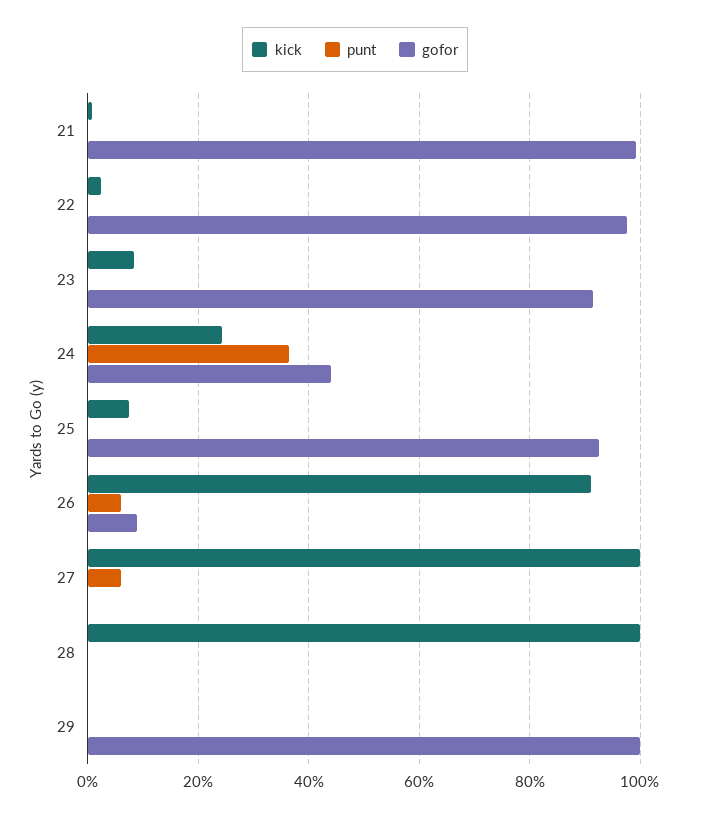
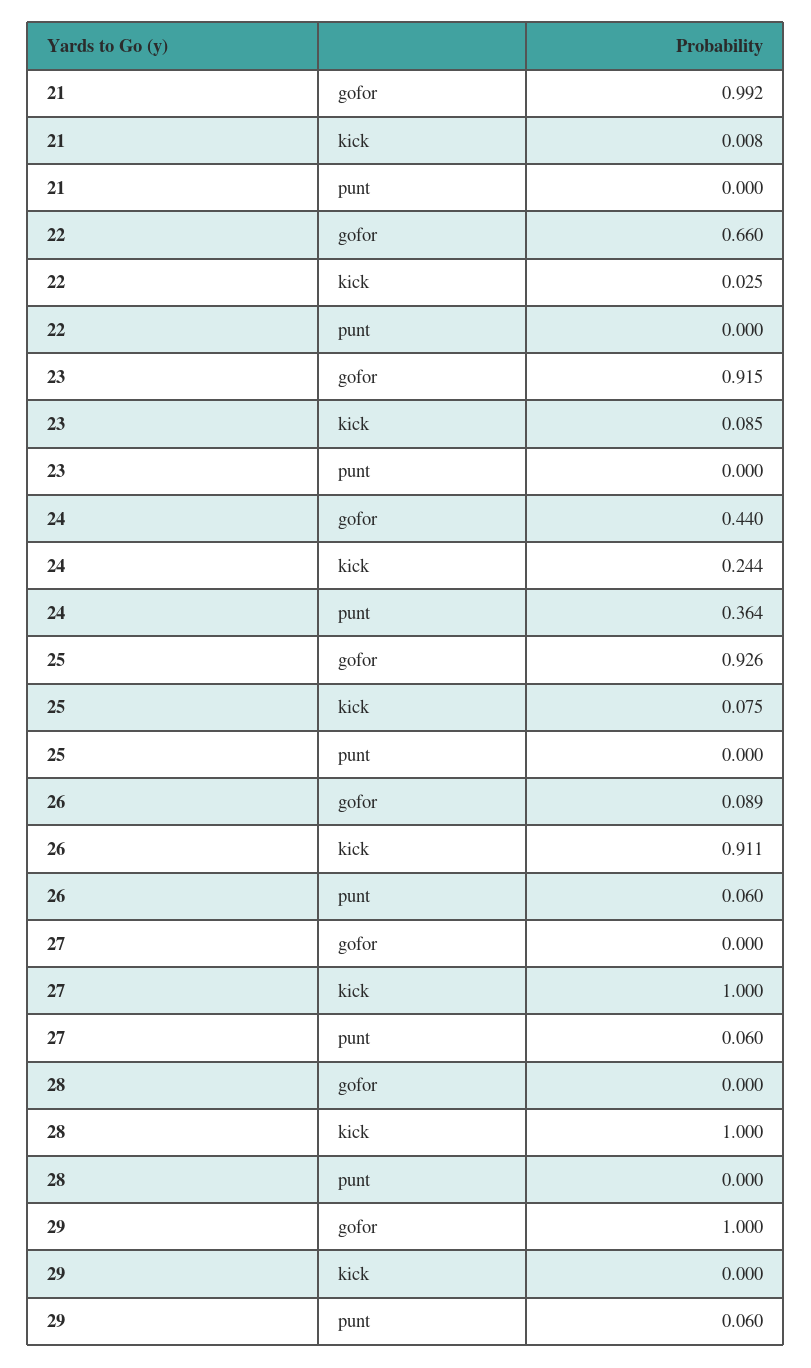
gofor, 22: 0.98 -> 0.66
punt, 29: 0 -> 0.06

